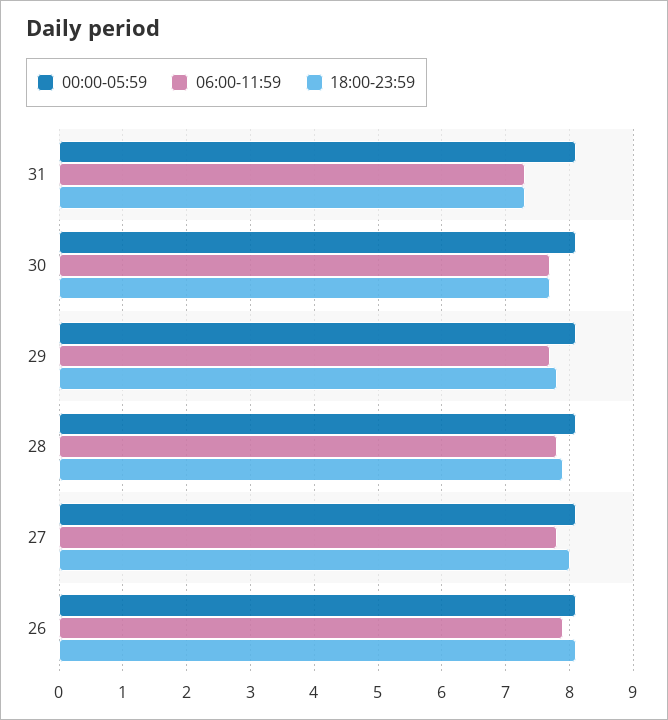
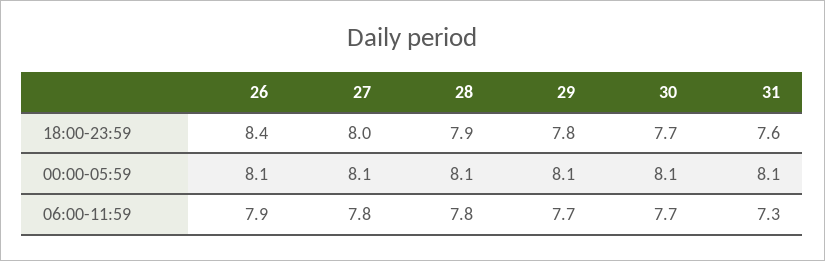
18:00-23:59, 31: 7.3 -> 7.6
18:00-23:59, 26: 8.1 -> 8.4

